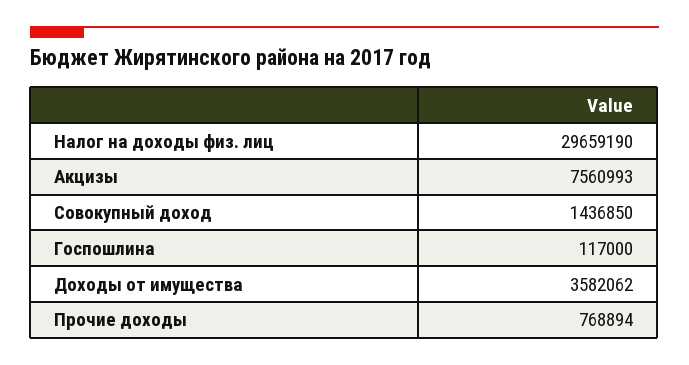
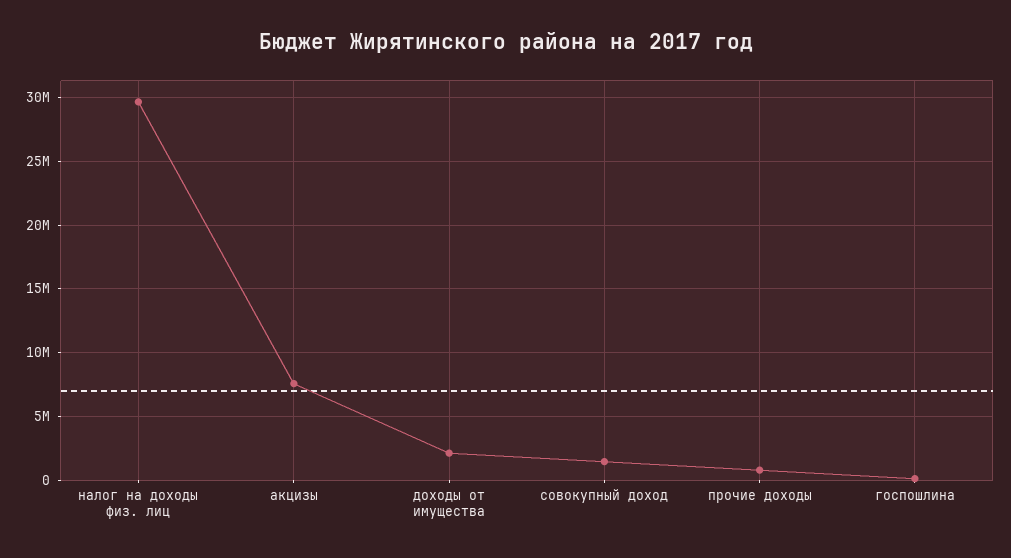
Доходы от имущества: 3582062 -> 2000000

